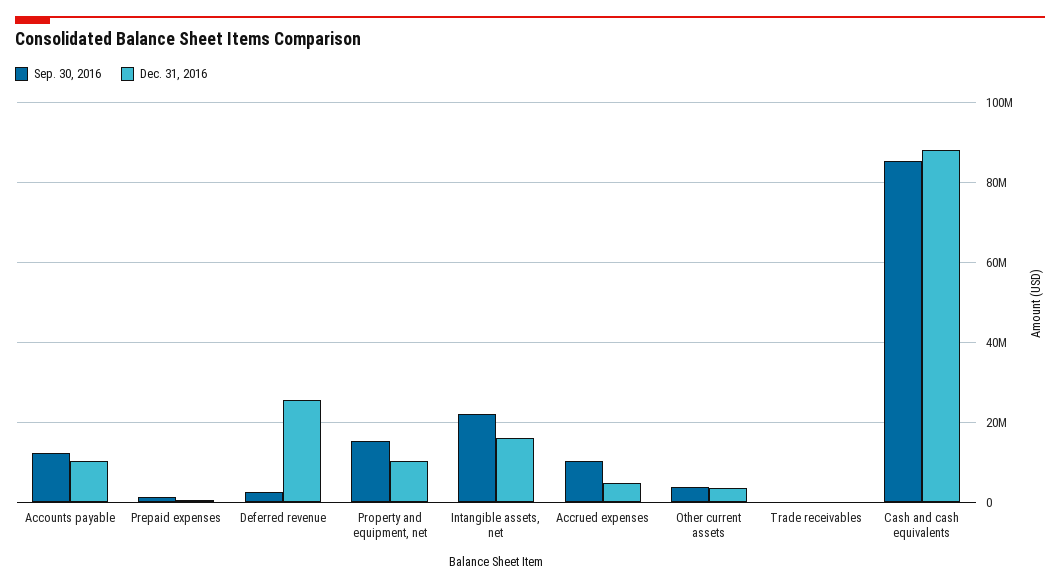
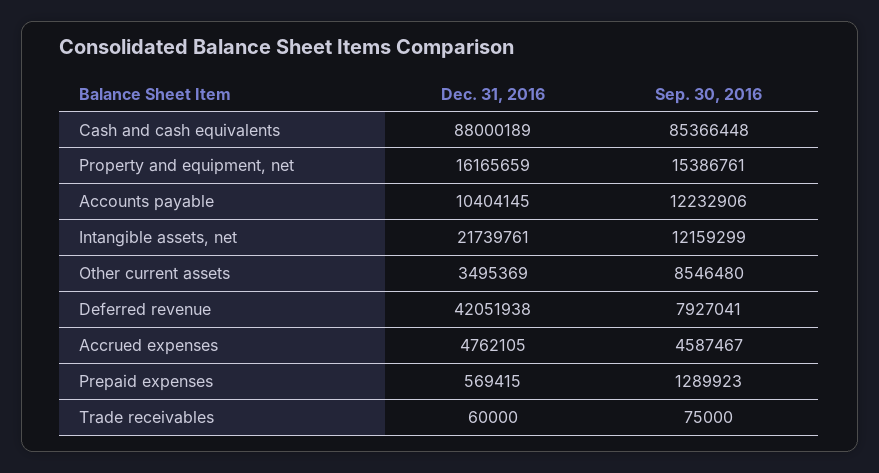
Sep. 30, 2016, Deferred revenue: 2000000 -> 7927041
Dec. 31, 2016, Deferred revenue: 26000000 -> 42051938
Dec. 31, 2016, Property and equipment, net: 10000000 -> 16165659
Sep. 30, 2016, Intangible assets, net: 22000000 -> 12159299
Dec. 31, 2016, Intangible assets, net: 16000000 -> 21739761
Sep. 30, 2016, Accrued expenses: 10000000 -> 4587467
Sep. 30, 2016, Other current assets: 4000000 -> 8546480

